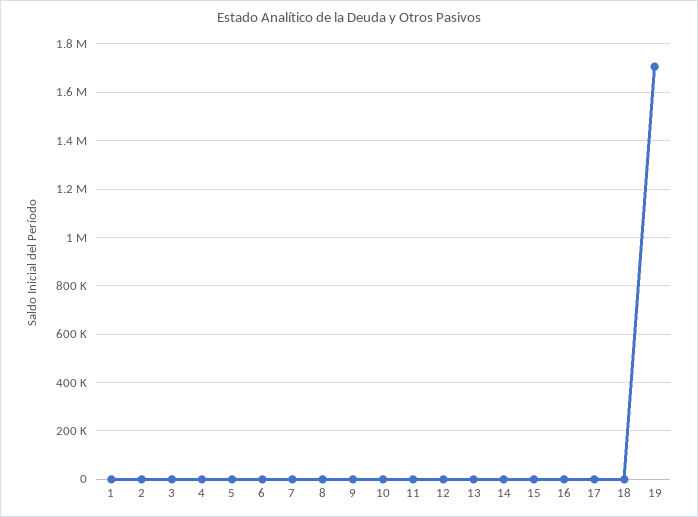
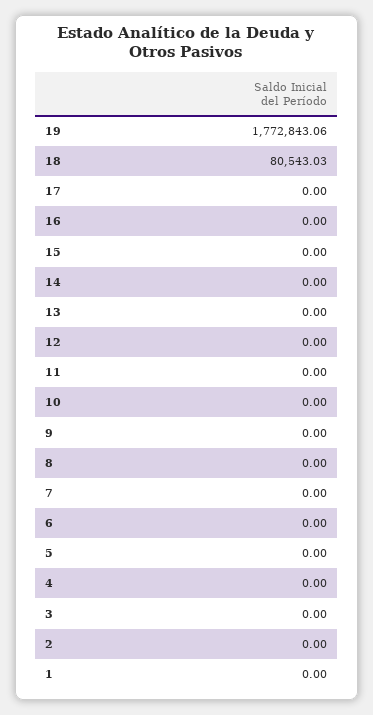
18: 0 -> 80543.03
19: 1700000 -> 1772843.06

